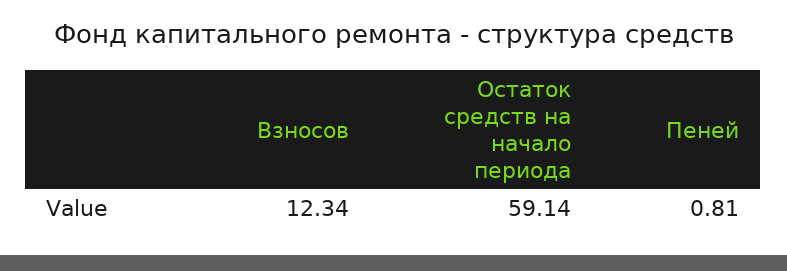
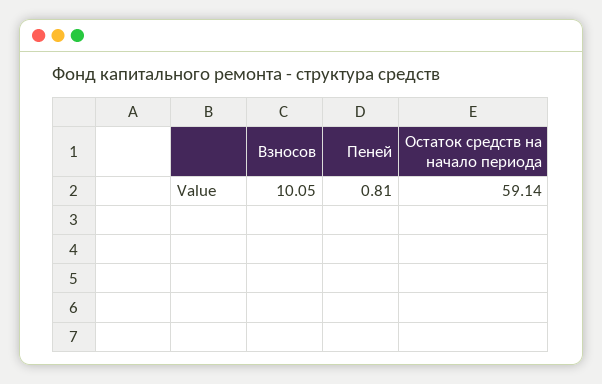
Взносов: 12.34 -> 10.05

